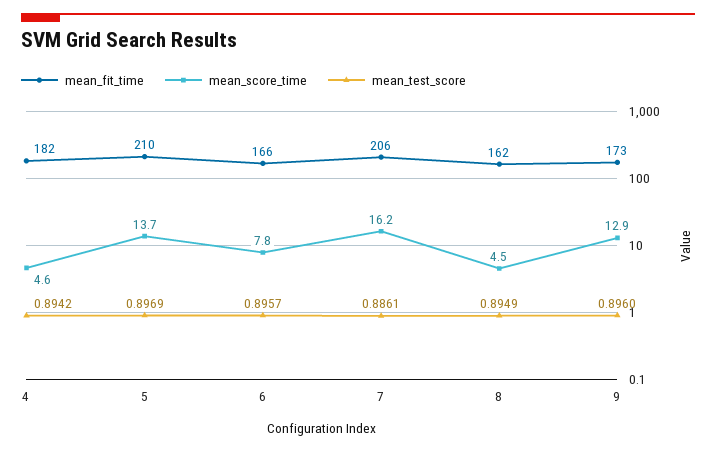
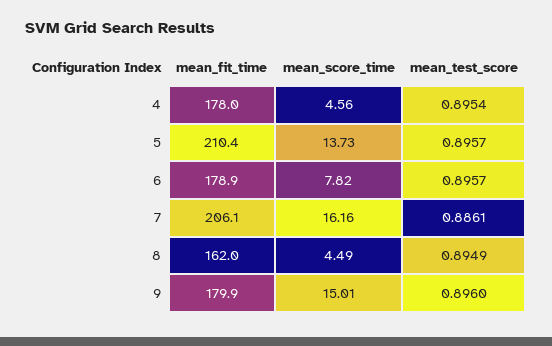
mean_fit_time, 4: 182 -> 178
mean_test_score, 4: 0.8942 -> 0.8954
mean_test_score, 5: 0.8969 -> 0.8957
mean_fit_time, 6: 166 -> 178.9
mean_fit_time, 9: 173 -> 179.9
mean_score_time, 9: 12.9 -> 15.01

